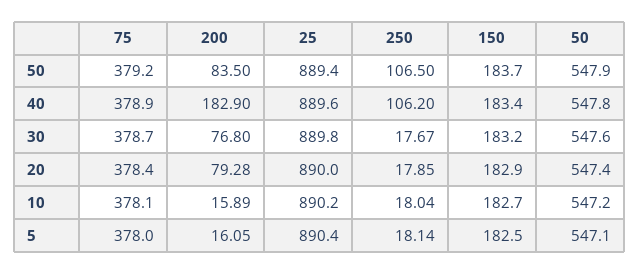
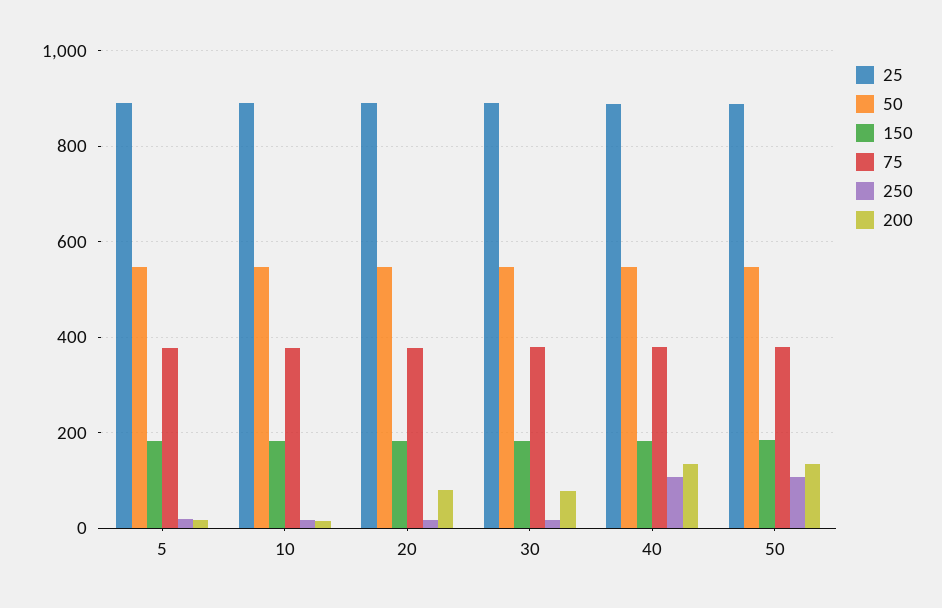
200, 50: 83.5 -> 140
200, 40: 182.9 -> 140

